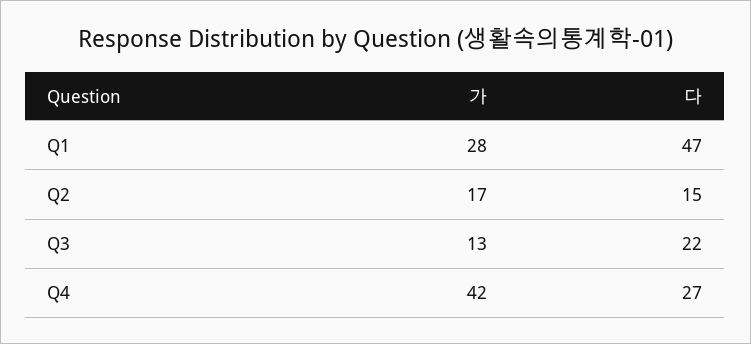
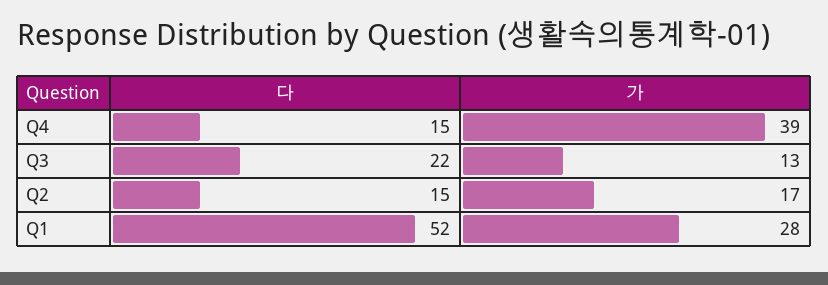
다, Q1: 47 -> 52
가, Q4: 42 -> 39
다, Q4: 27 -> 15

